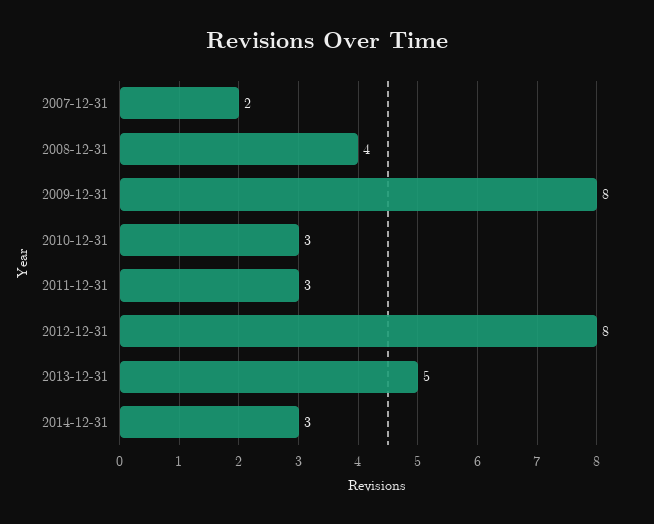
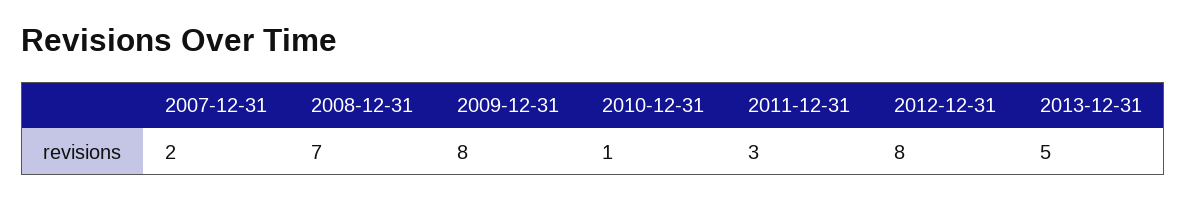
2008-12-31: 4 -> 7
2010-12-31: 3 -> 1
2014-12-31: 3 -> none

